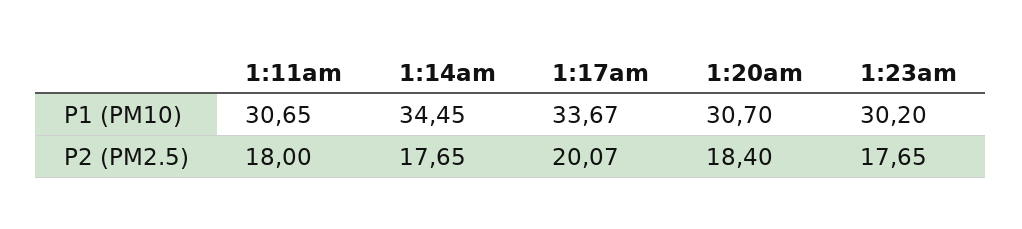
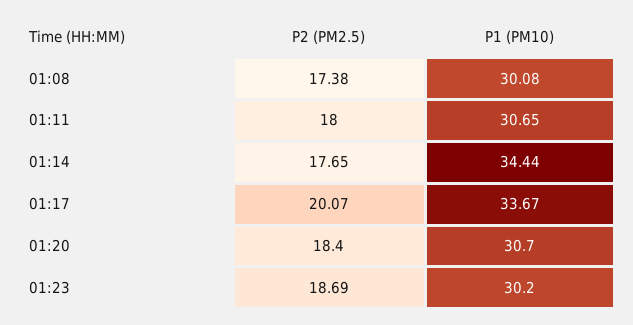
1:14am, P1 (PM10): 34.45 -> 34.44
1:23am, P2 (PM2.5): 17.65 -> 18.69
01:08, P2 (PM2.5): none -> 17.38
01:08, P1 (PM10): none -> 30.08

